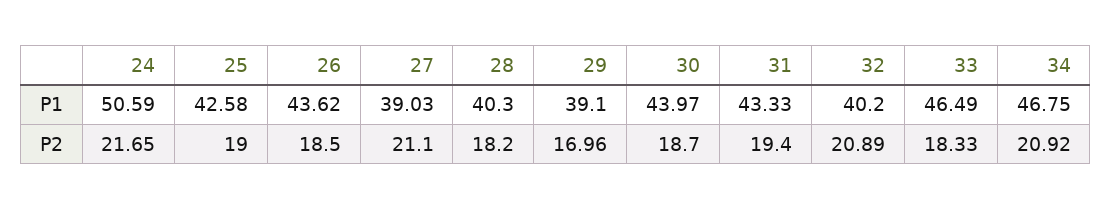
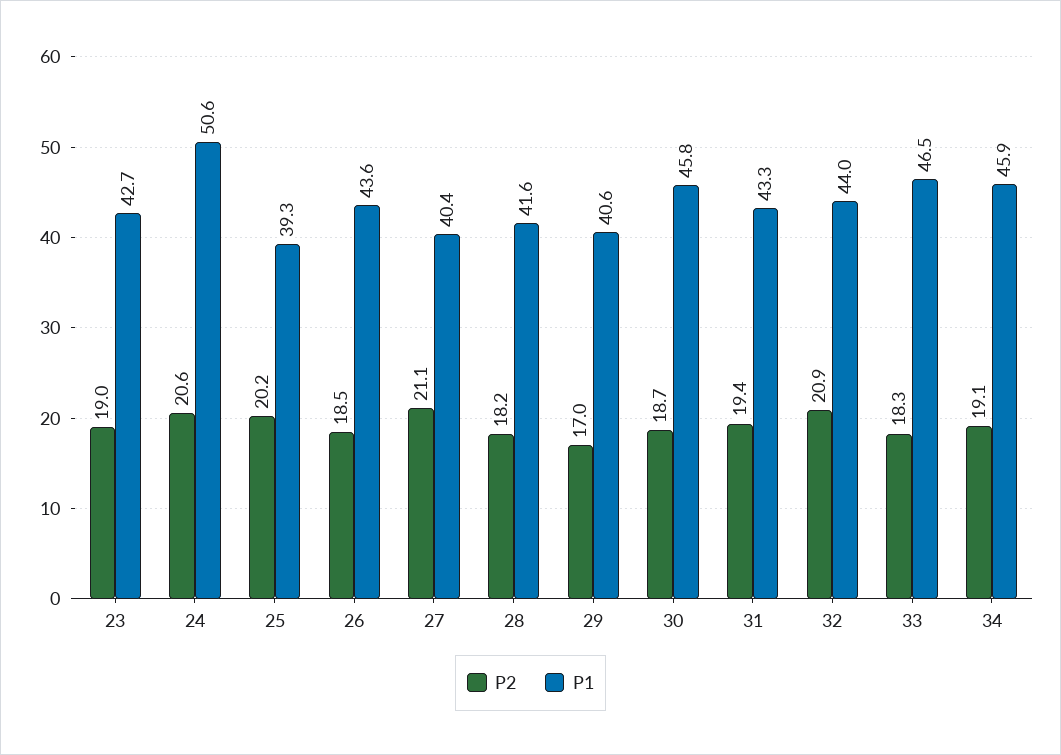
P1, 25: 42.58 -> 39.3
P1, 27: 39.03 -> 40.4
P1, 28: 40.3 -> 41.6
P1, 29: 39.1 -> 40.6
P1, 30: 43.97 -> 45.8
P1, 32: 40.2 -> 44
P1, 34: 46.75 -> 45.9
P2, 24: 21.65 -> 20.6
P2, 25: 19 -> 20.2
P2, 34: 20.92 -> 19.1
P2, 23: none -> 19
P1, 23: none -> 42.7

